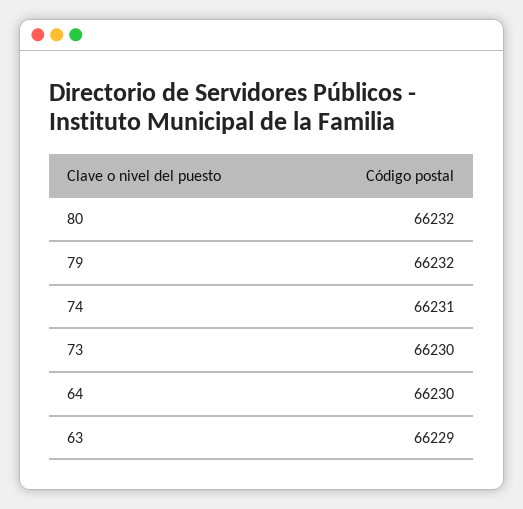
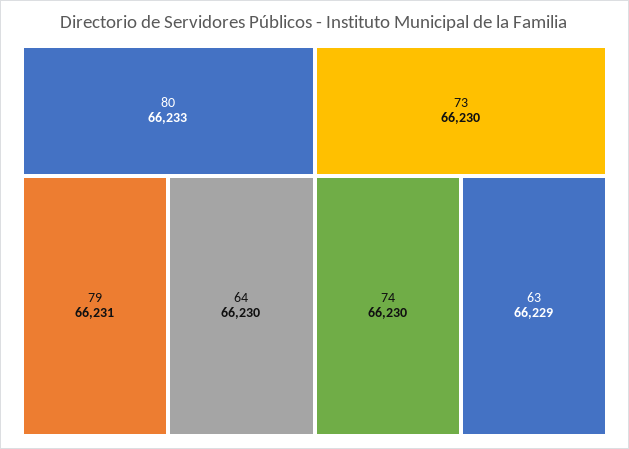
80: 66232 -> 66233
79: 66232 -> 66231
74: 66231 -> 66230

